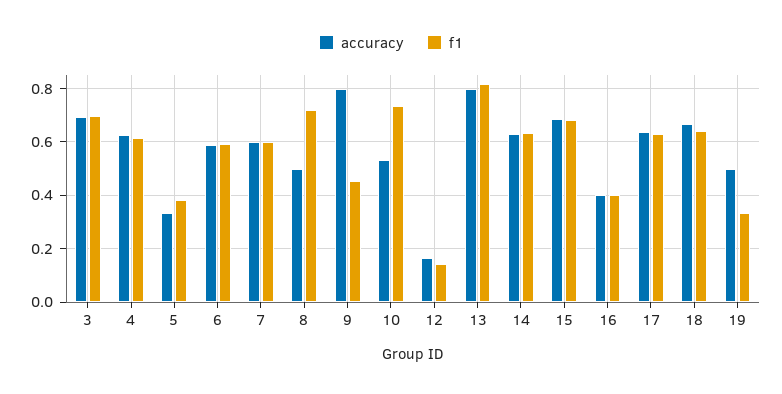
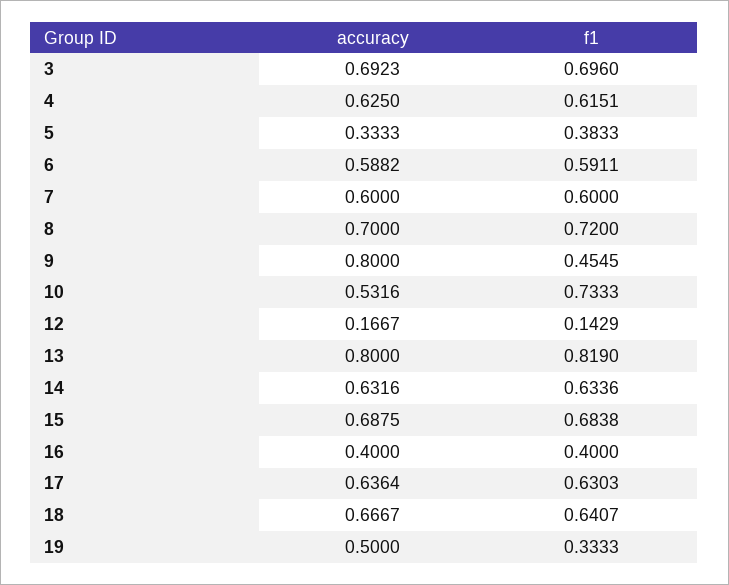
accuracy, 8: 0.5 -> 0.7

